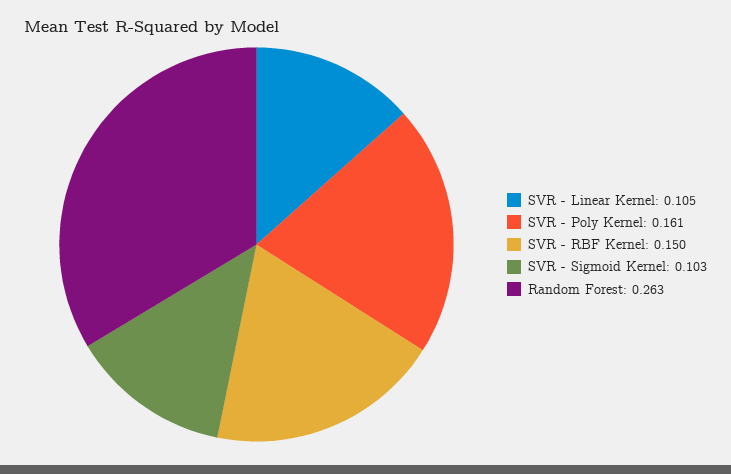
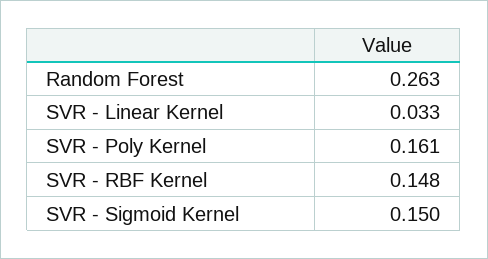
SVR - Linear Kernel: 0.105 -> 0.033
SVR - RBF Kernel: 0.15 -> 0.148
SVR - Sigmoid Kernel: 0.103 -> 0.15

